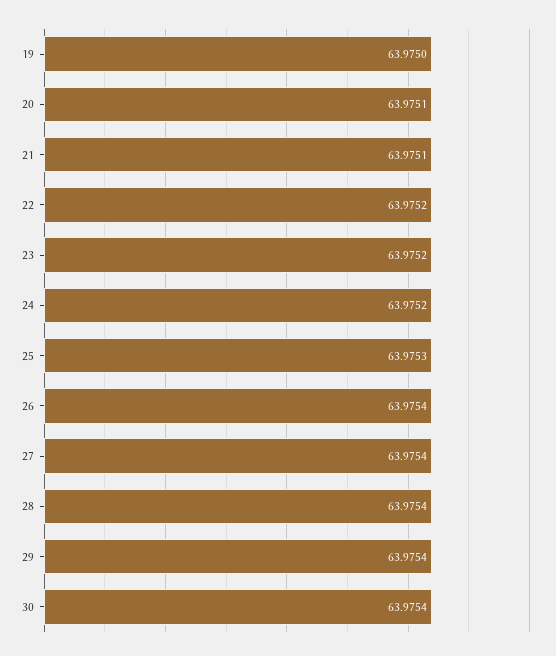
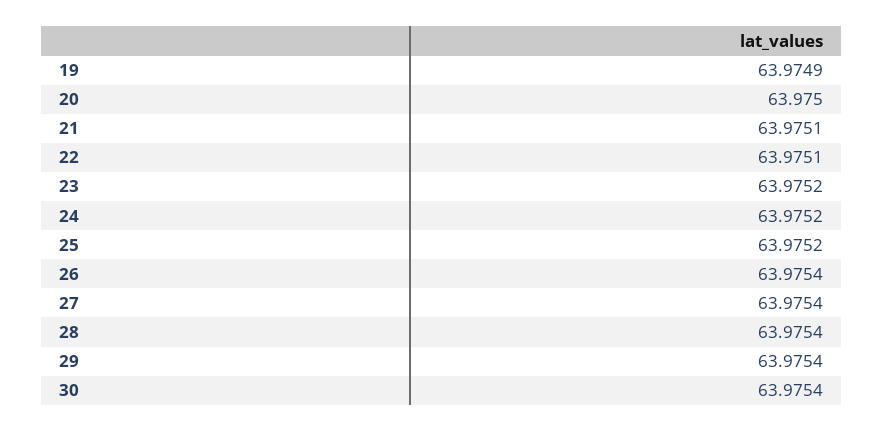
19: 63.975 -> 63.9749
20: 63.9751 -> 63.975
22: 63.9752 -> 63.9751
25: 63.9753 -> 63.9752

